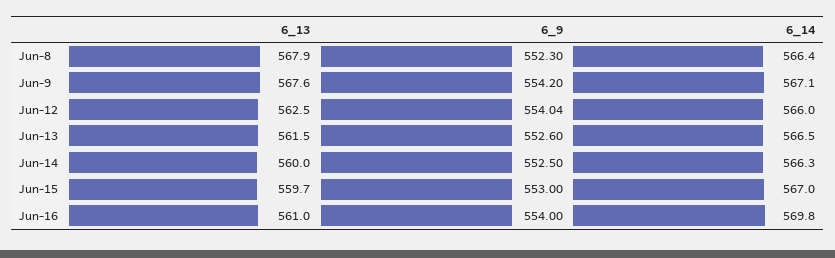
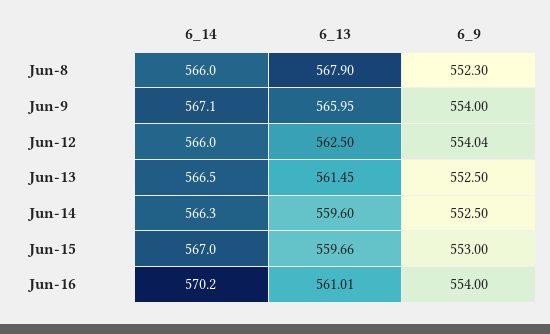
6_14, Jun-8: 566.4 -> 566
6_13, Jun-9: 567.6 -> 565.95
6_9, Jun-9: 554.2 -> 554
6_9, Jun-13: 552.6 -> 552.5
6_13, Jun-14: 560 -> 559.6
6_14, Jun-16: 569.8 -> 570.2

